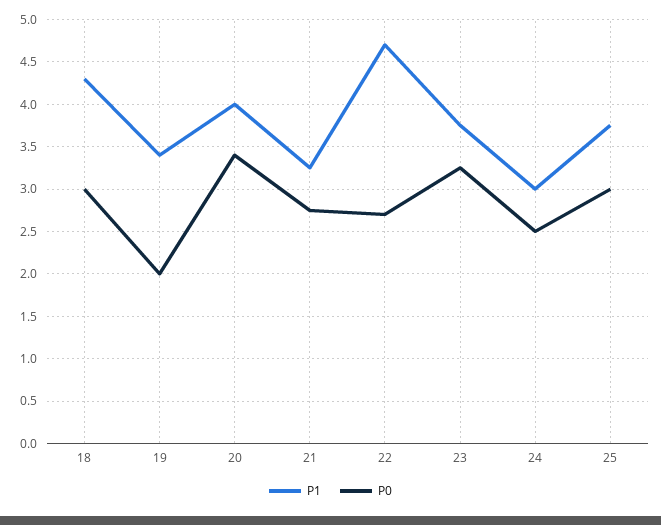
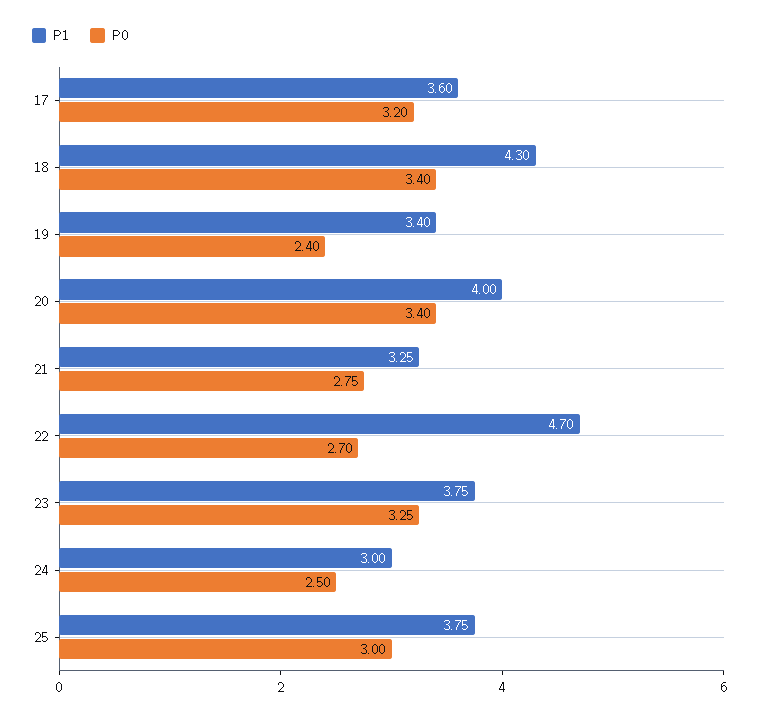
P0, 18: 3 -> 3.4
P0, 19: 2 -> 2.4
P1, 17: none -> 3.6
P0, 17: none -> 3.2

